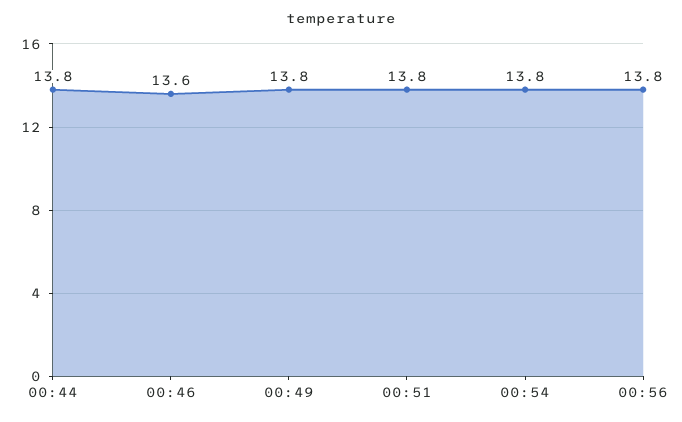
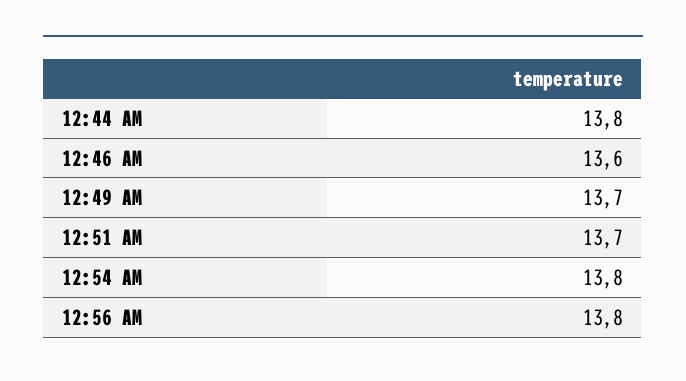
00:49: 13.8 -> 13.7
00:51: 13.8 -> 13.7

